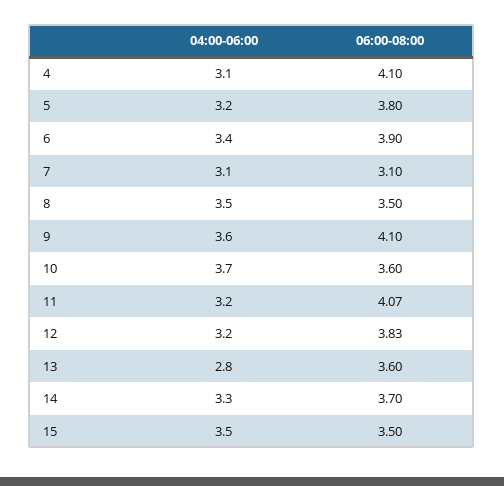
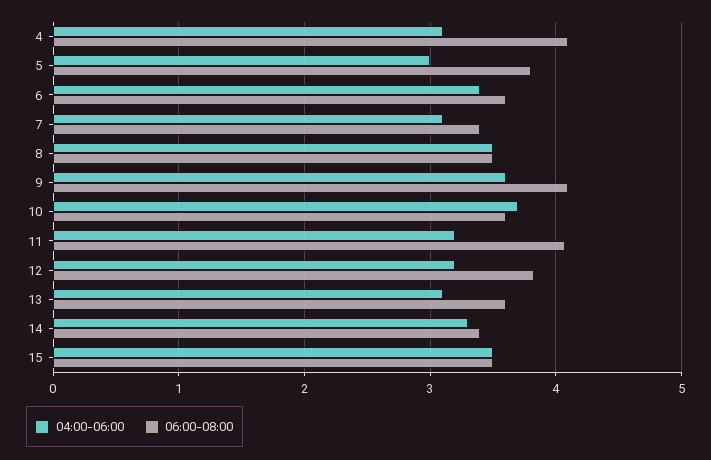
04:00-06:00, 5: 3.2 -> 3
06:00-08:00, 6: 3.9 -> 3.6
06:00-08:00, 7: 3.1 -> 3.4
04:00-06:00, 13: 2.8 -> 3.1
06:00-08:00, 14: 3.7 -> 3.4

